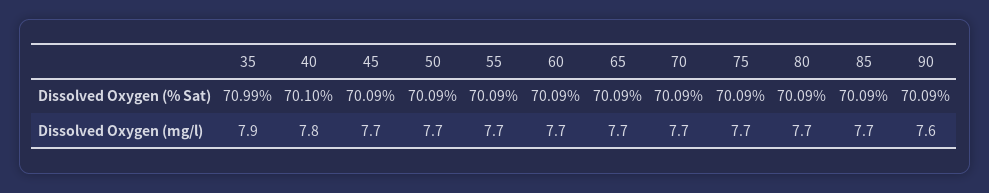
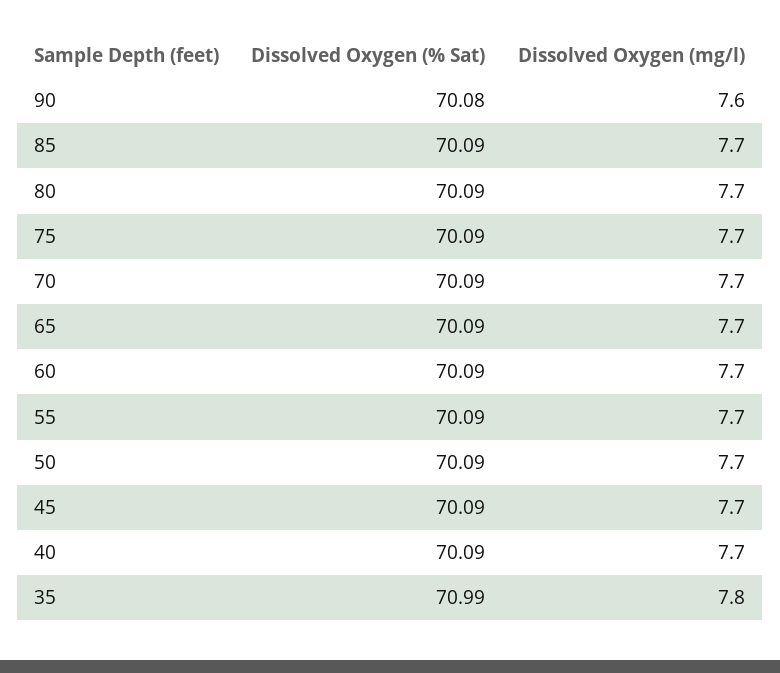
40, Dissolved Oxygen (% Sat): 70.1 -> 70.09
90, Dissolved Oxygen (% Sat): 70.09 -> 70.08
35, Dissolved Oxygen (mg/l): 7.9 -> 7.8
40, Dissolved Oxygen (mg/l): 7.8 -> 7.7

